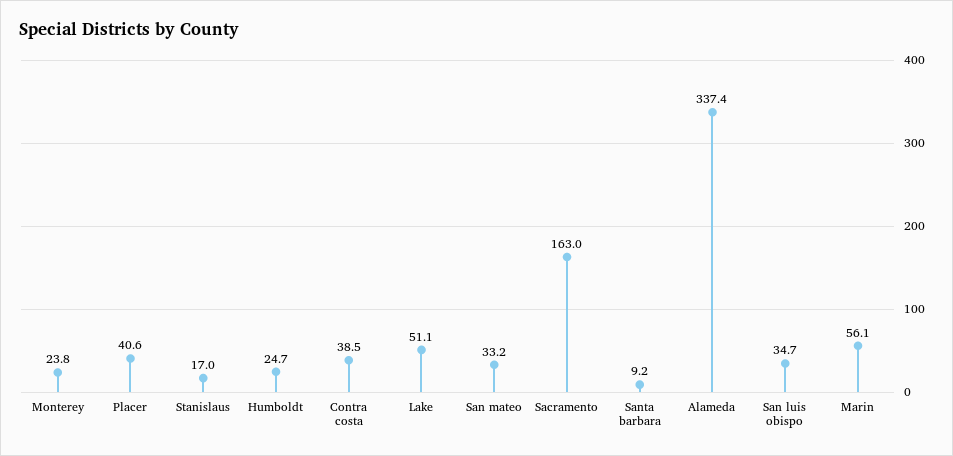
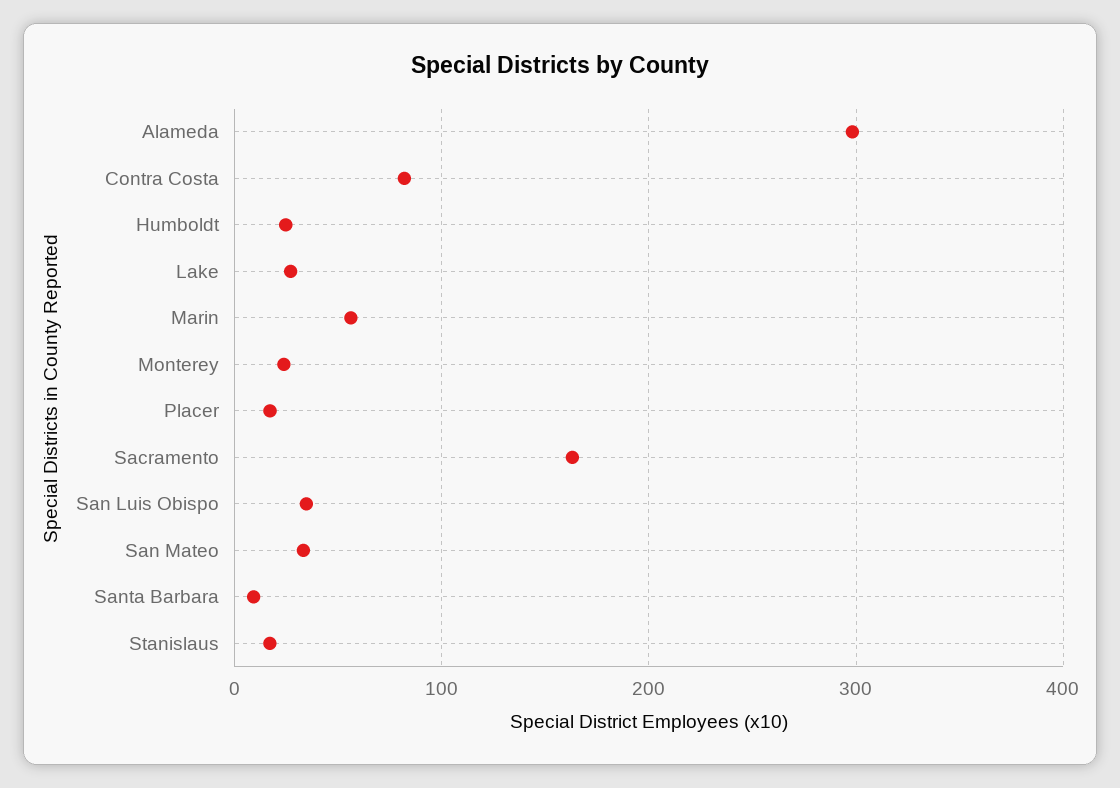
Placer: 40.6 -> 20
Contra costa: 38.5 -> 80
Lake: 51.1 -> 30
Alameda: 337.4 -> 300

